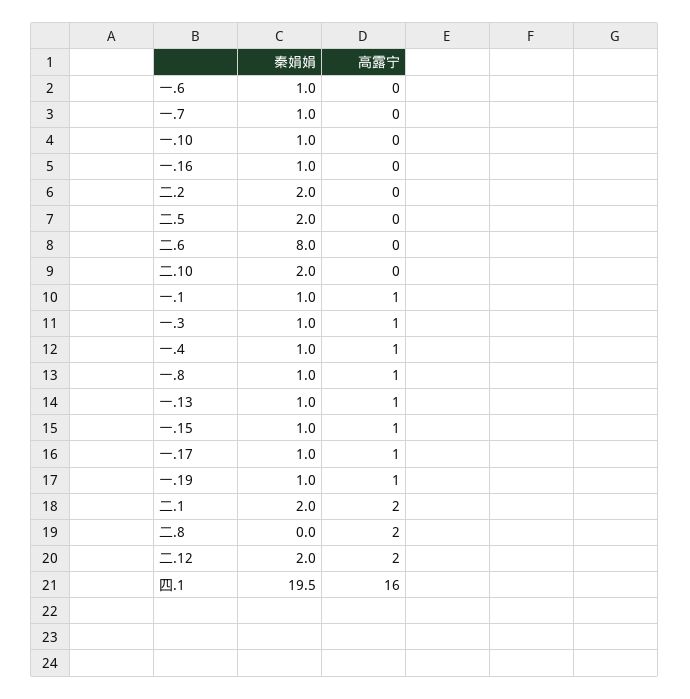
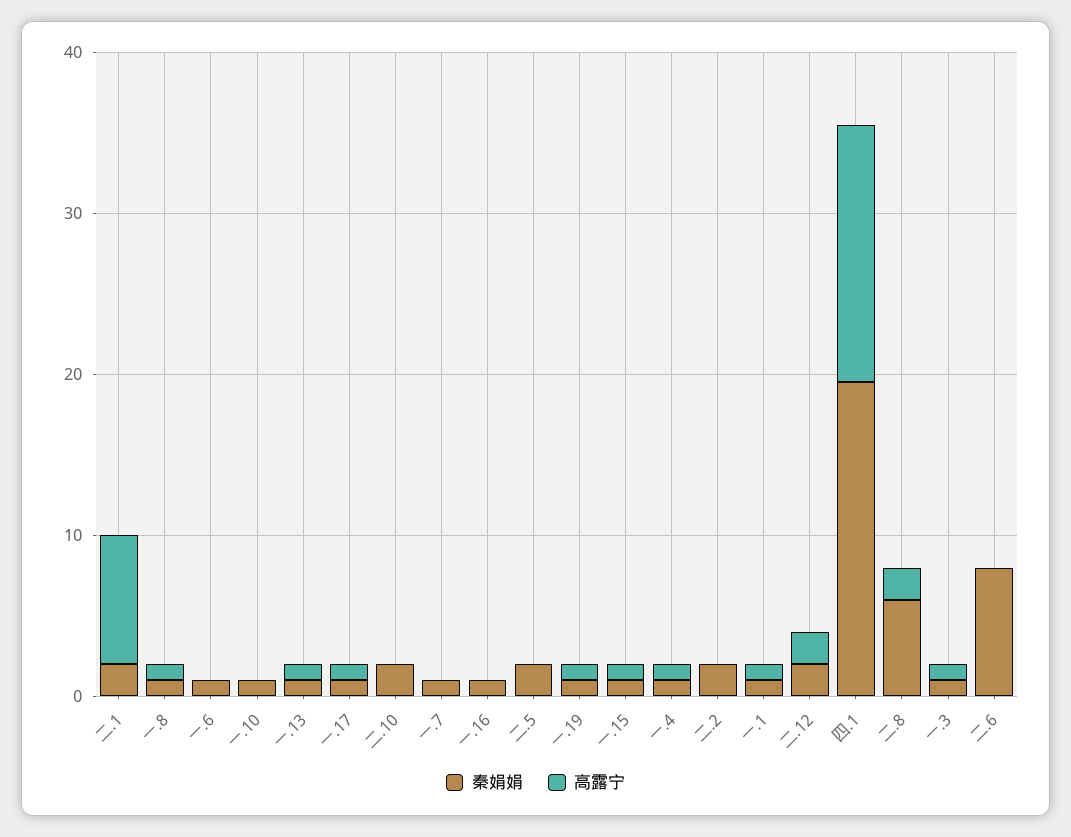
高露宁, 二.1: 2 -> 8
秦娟娟, 二.8: 0 -> 6

